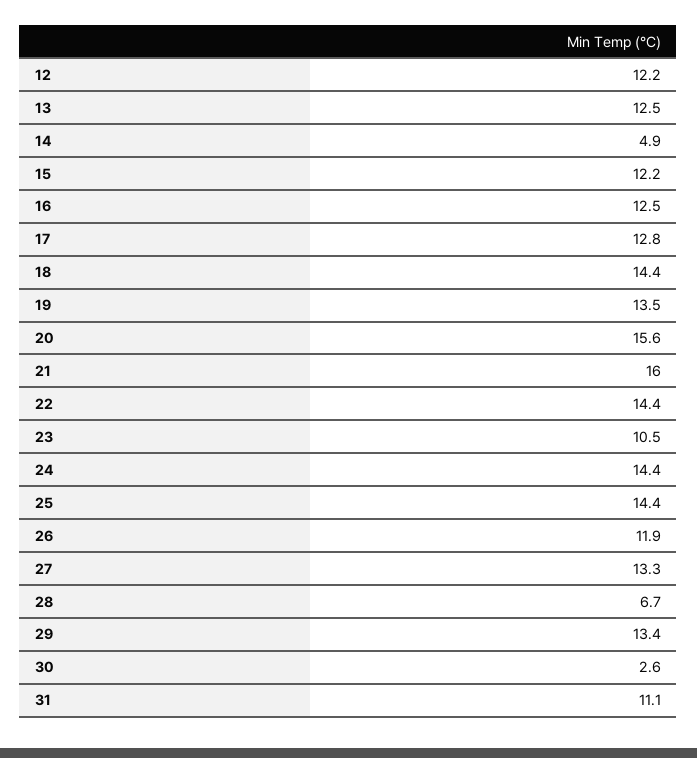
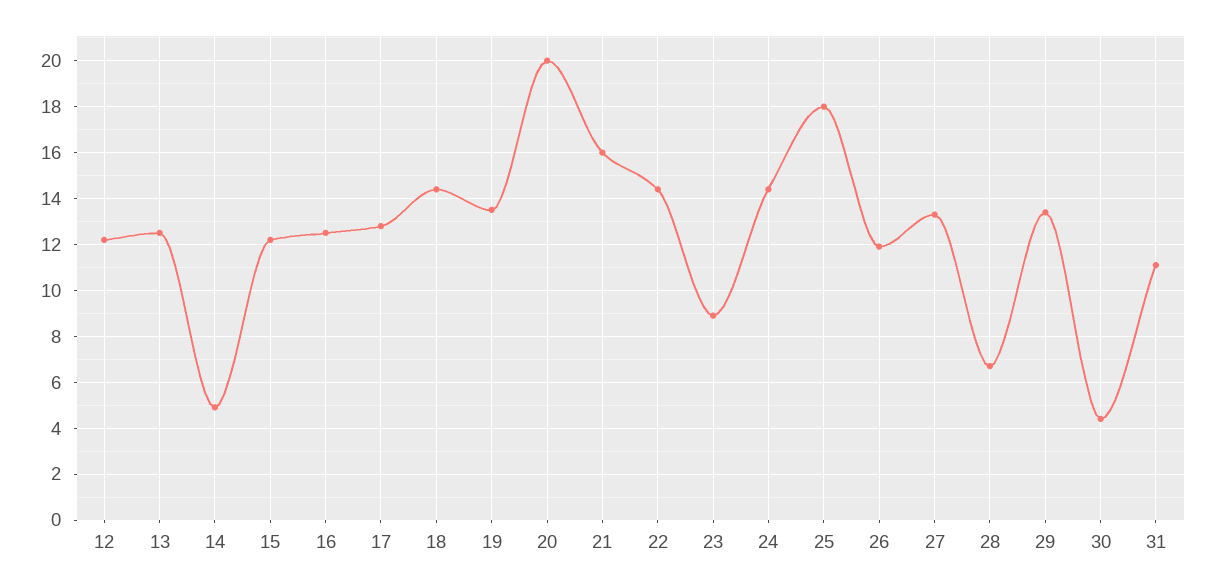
20: 15.6 -> 20
23: 10.5 -> 9
25: 14.4 -> 18
30: 2.6 -> 4.5

